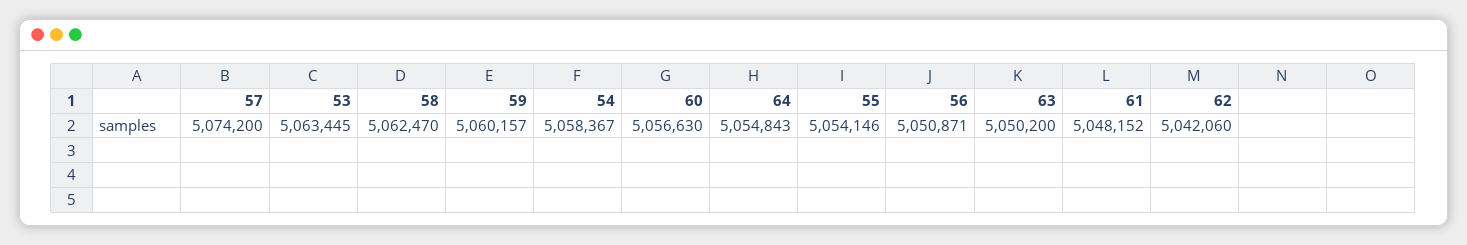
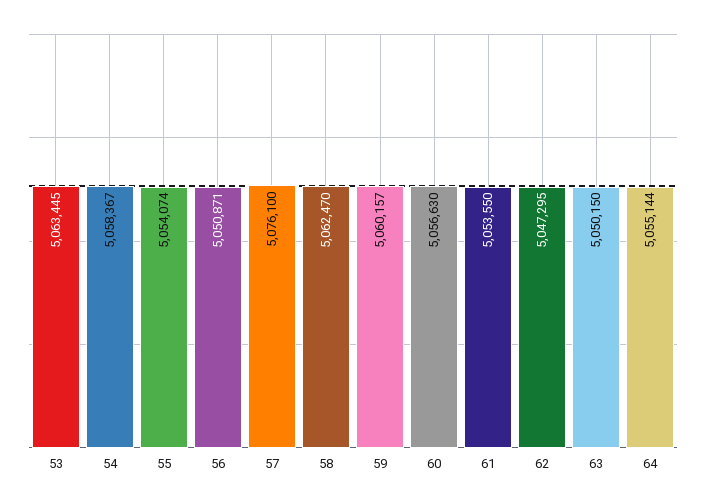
57: 5074200 -> 5076100
64: 5054843 -> 5055144
55: 5054146 -> 5054074
63: 5050200 -> 5050150
61: 5048152 -> 5053550
62: 5042060 -> 5047295

